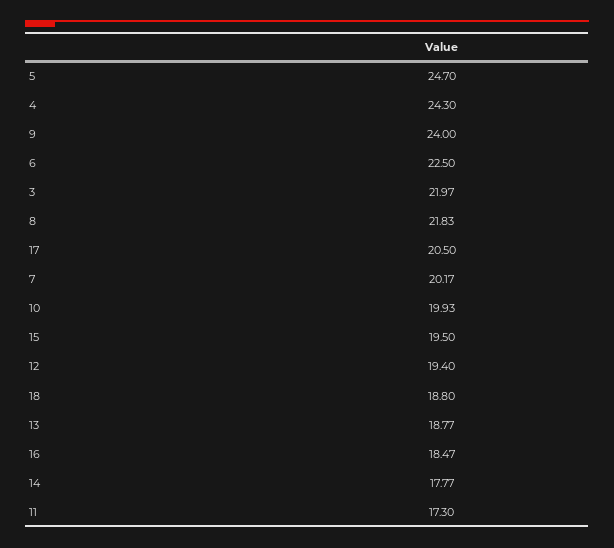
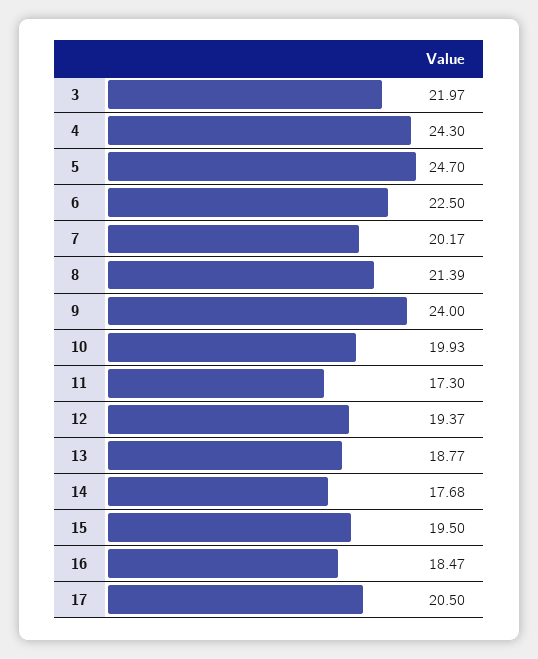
8: 21.83 -> 21.39
12: 19.4 -> 19.37
18: 18.8 -> none
14: 17.77 -> 17.68

